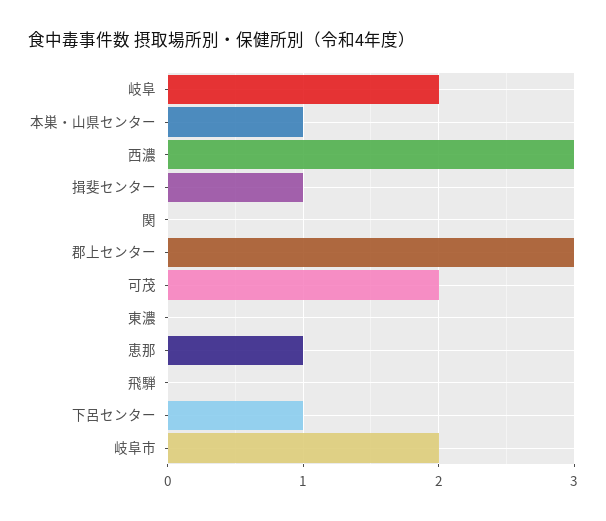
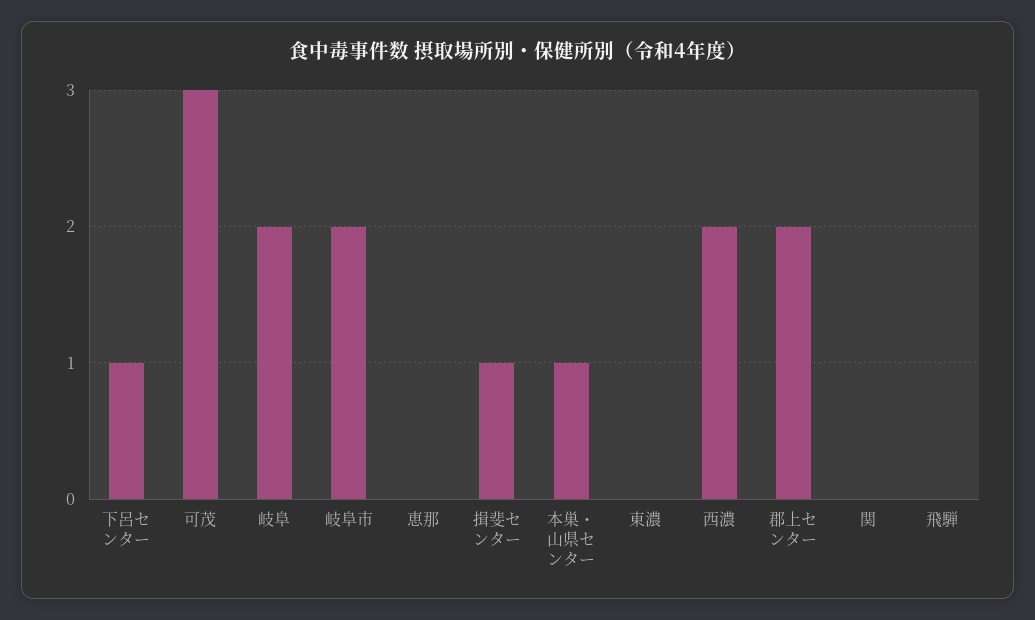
西濃: 3 -> 2
郡上センター: 3 -> 2
可茂: 2 -> 3
恵那: 1 -> 0

